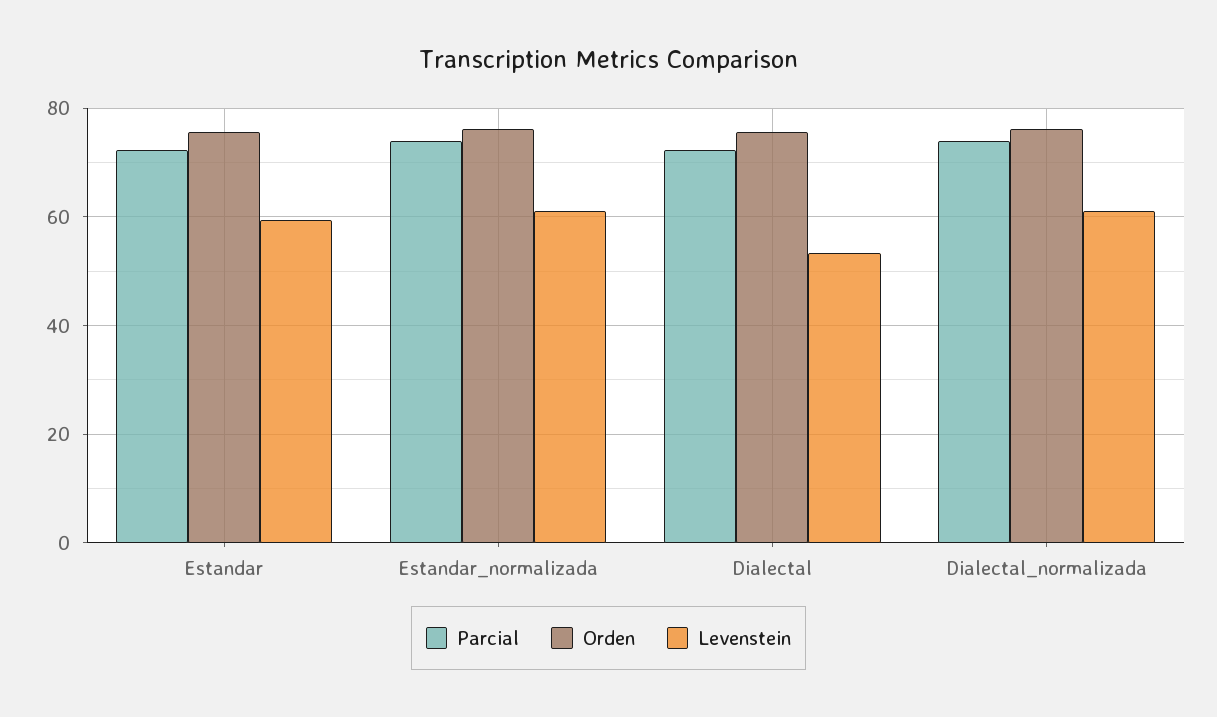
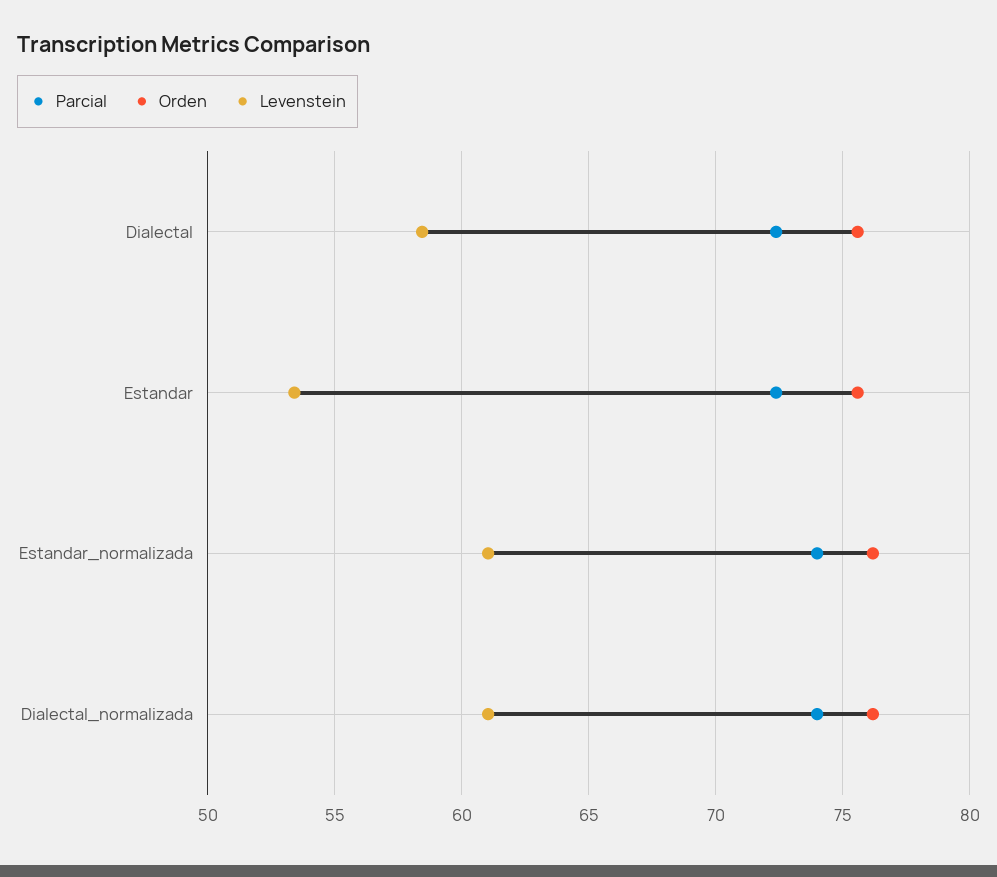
Levenstein, Estandar: 60 -> 53.5
Levenstein, Dialectal: 54 -> 58.5

